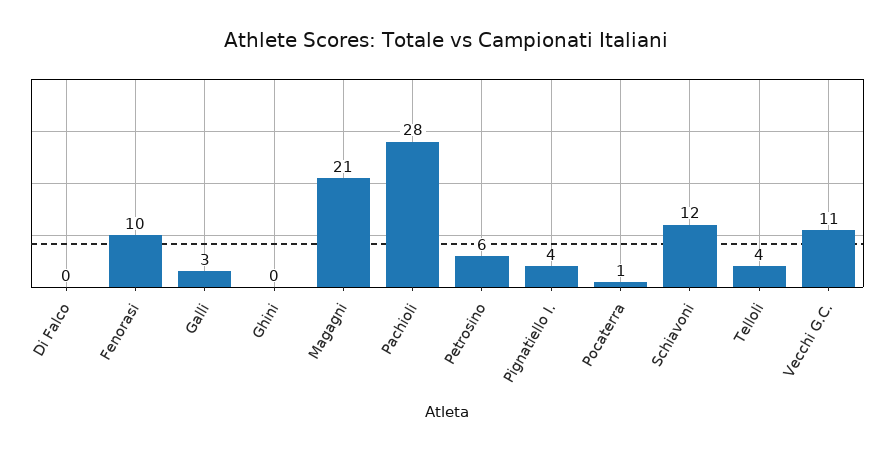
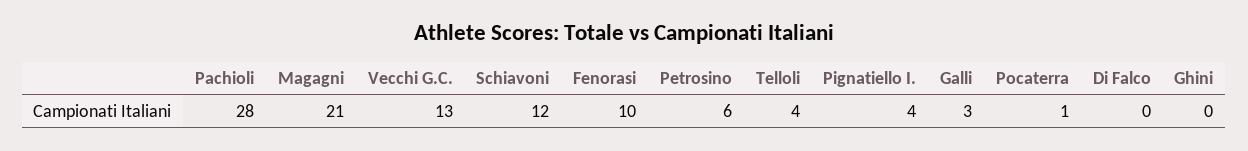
Vecchi G.C.: 11 -> 13

